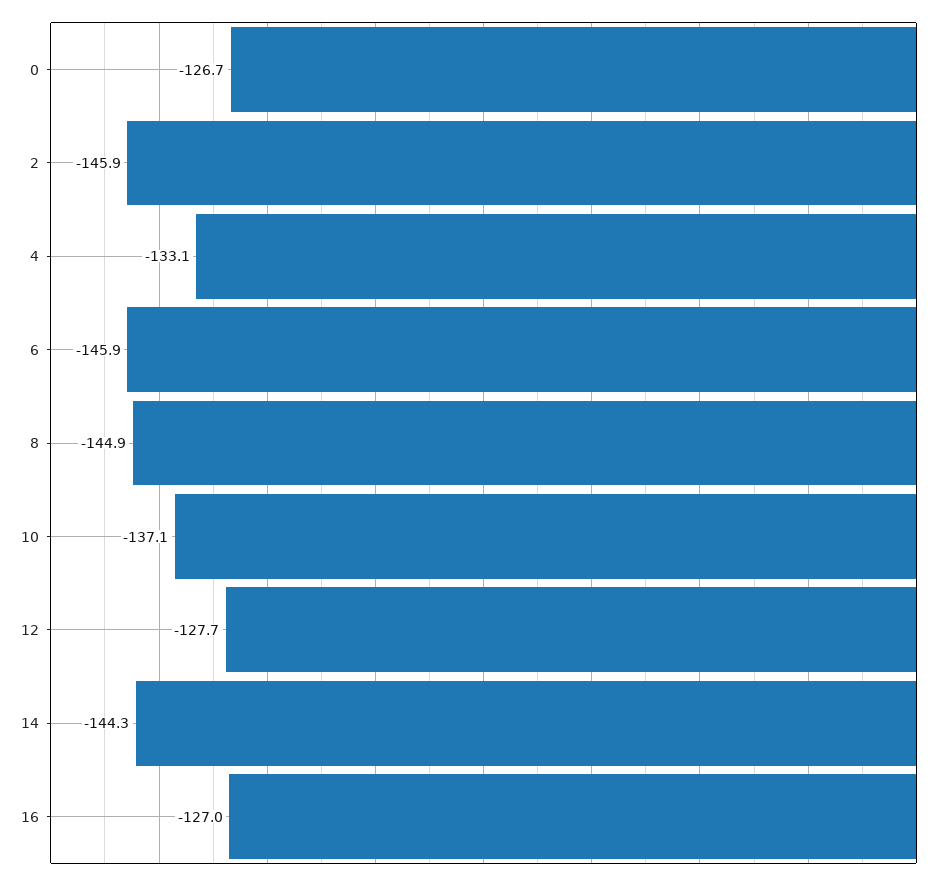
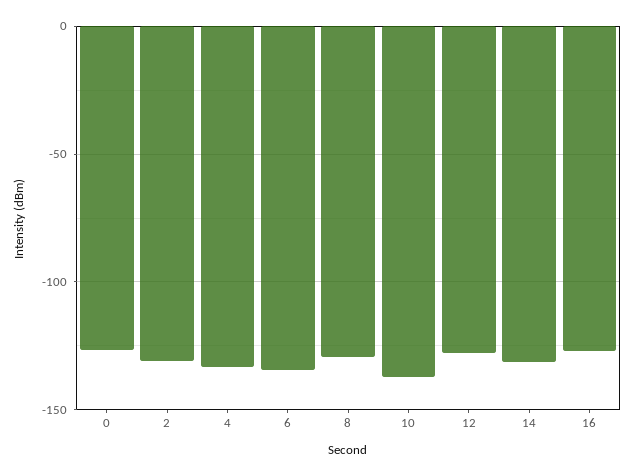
2: -145.9 -> -130
6: -145.9 -> -135
8: -144.9 -> -130
14: -144.3 -> -130

